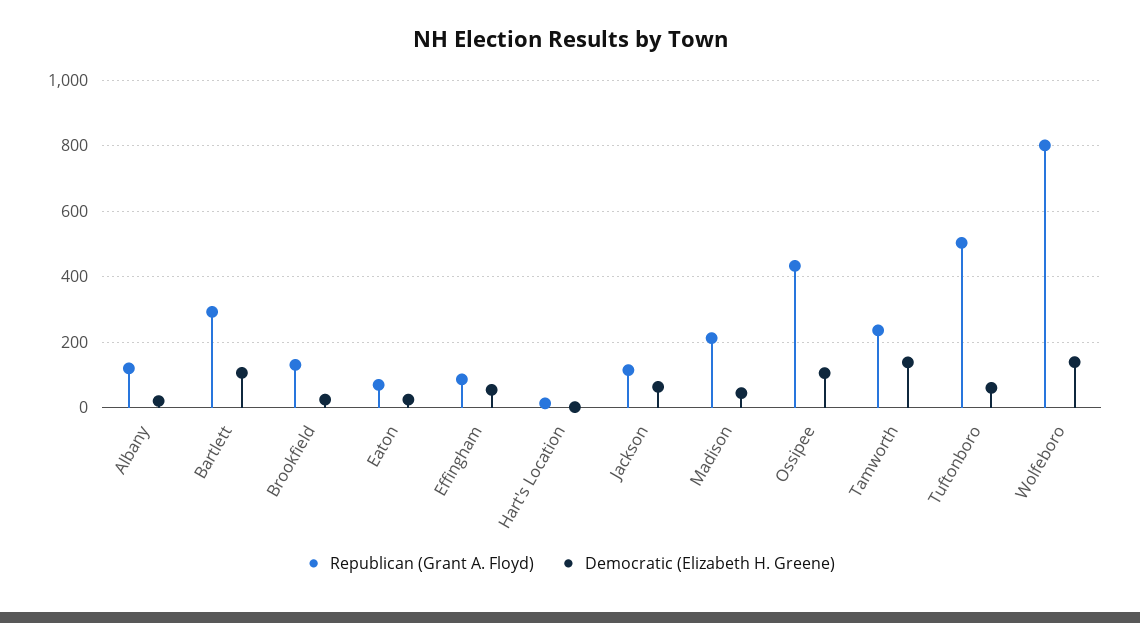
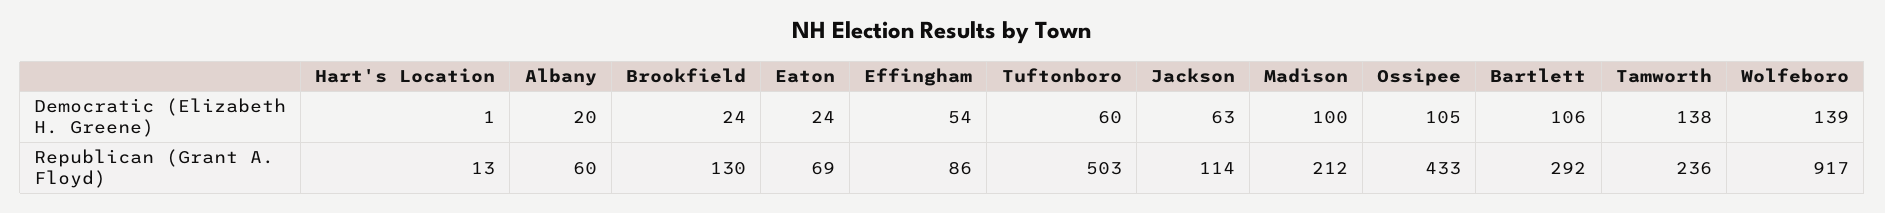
Republican (Grant A. Floyd), Albany: 120 -> 60
Democratic (Elizabeth H. Greene), Madison: 40 -> 100
Republican (Grant A. Floyd), Wolfeboro: 800 -> 917

